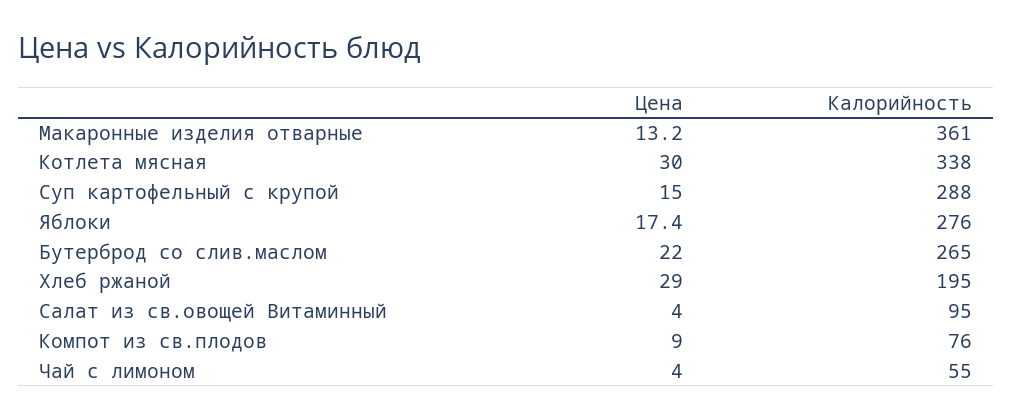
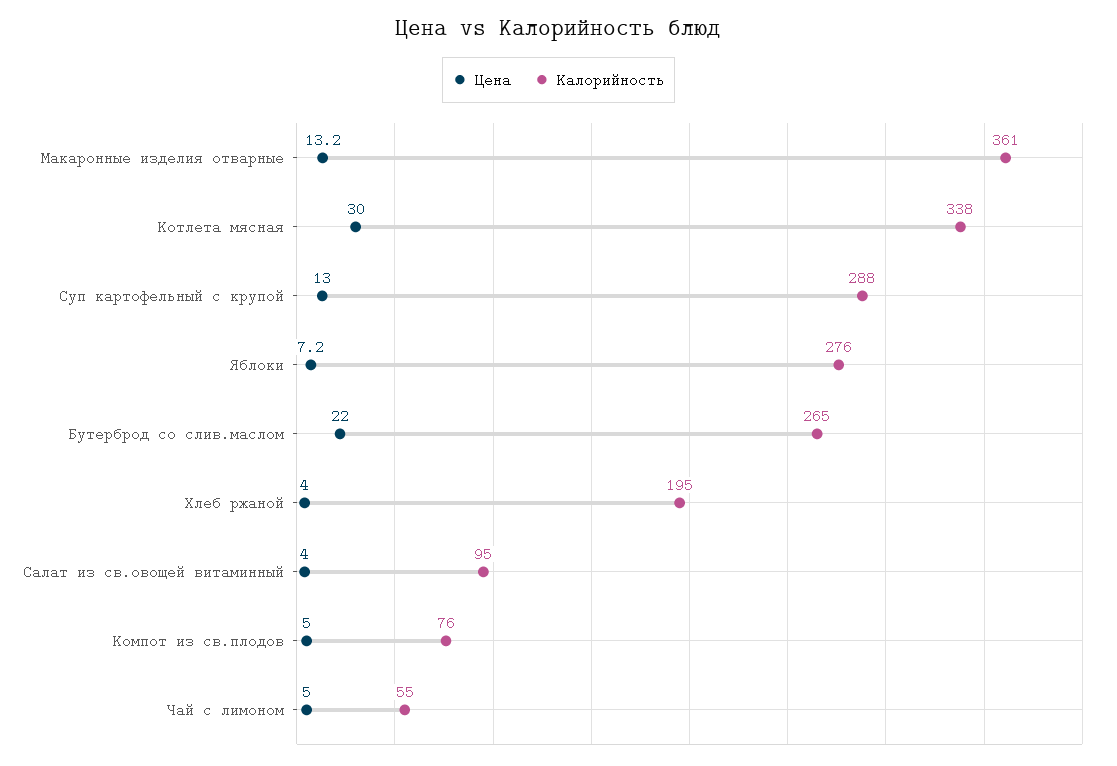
Цена, Суп картофельный с крупой: 15 -> 13
Цена, Яблоки: 17.4 -> 7.2
Цена, Хлеб ржаной: 29 -> 4
Цена, Компот из св.плодов: 9 -> 5
Цена, Чай с лимоном: 4 -> 5

